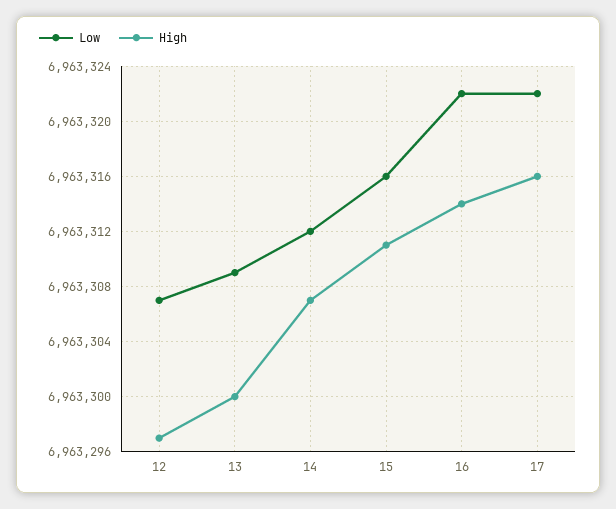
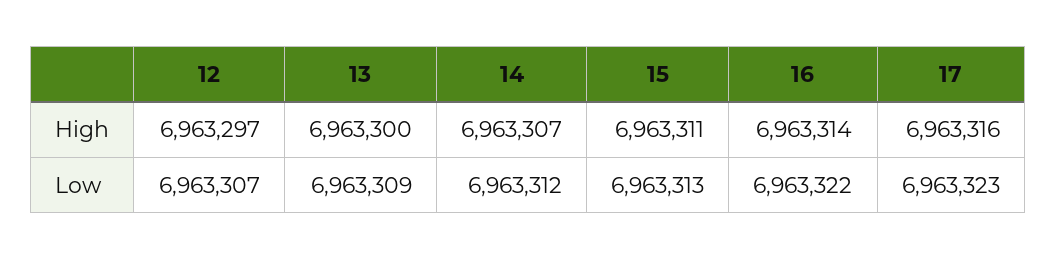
Low, 15: 6963316 -> 6963313
Low, 17: 6963322 -> 6963323

